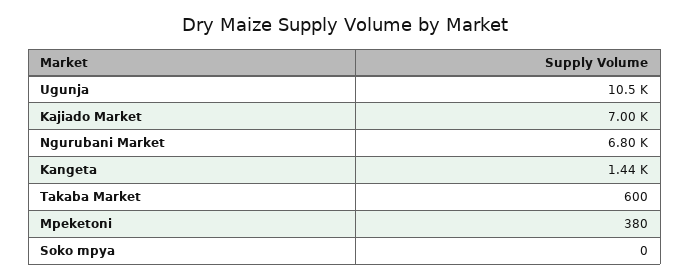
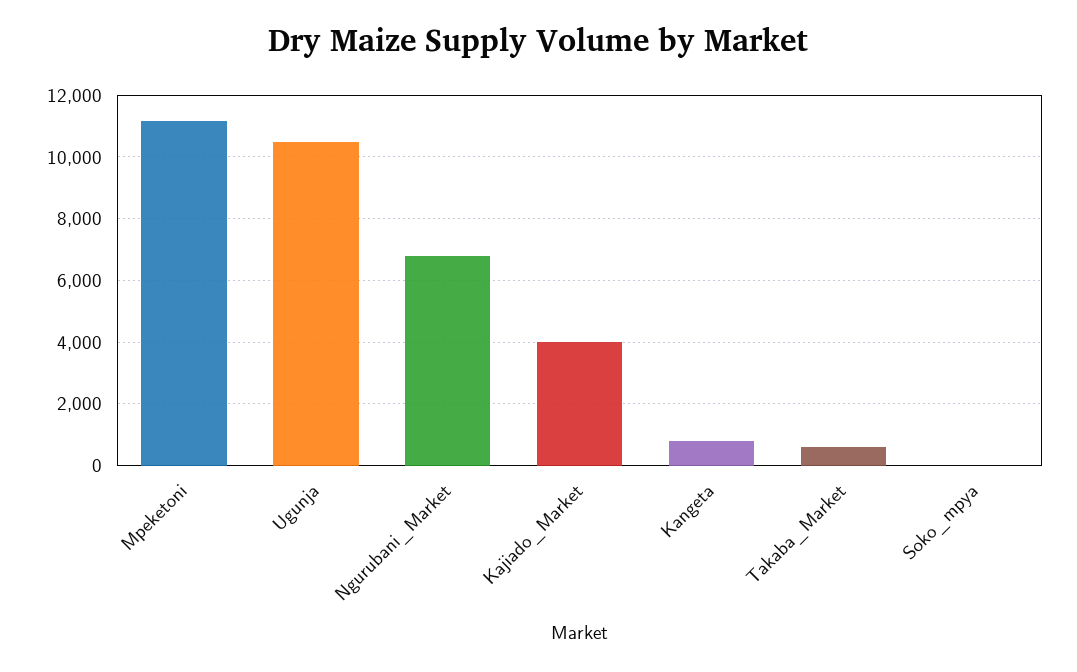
Kajiado Market: 7000 -> 4000
Kangeta: 1440 -> 800
Mpeketoni: 380 -> 11200

